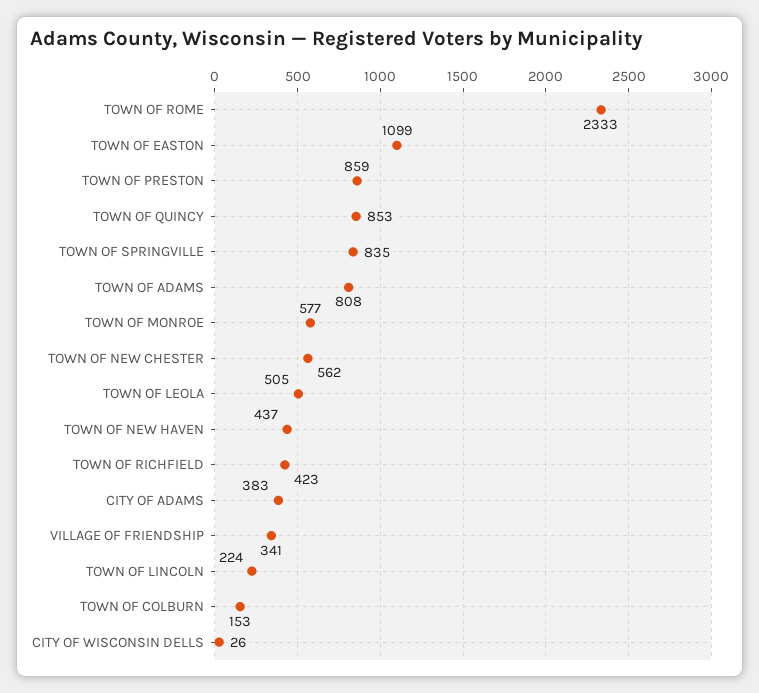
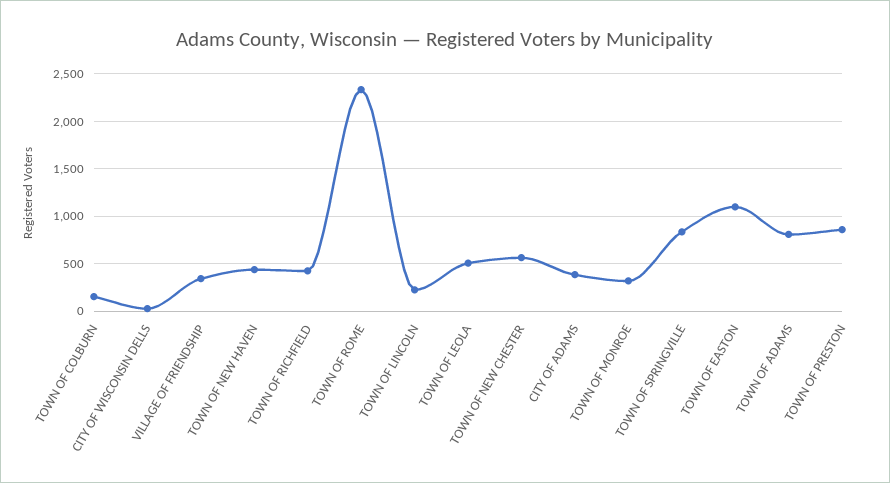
TOWN OF QUINCY: 853 -> none
TOWN OF MONROE: 577 -> 300

